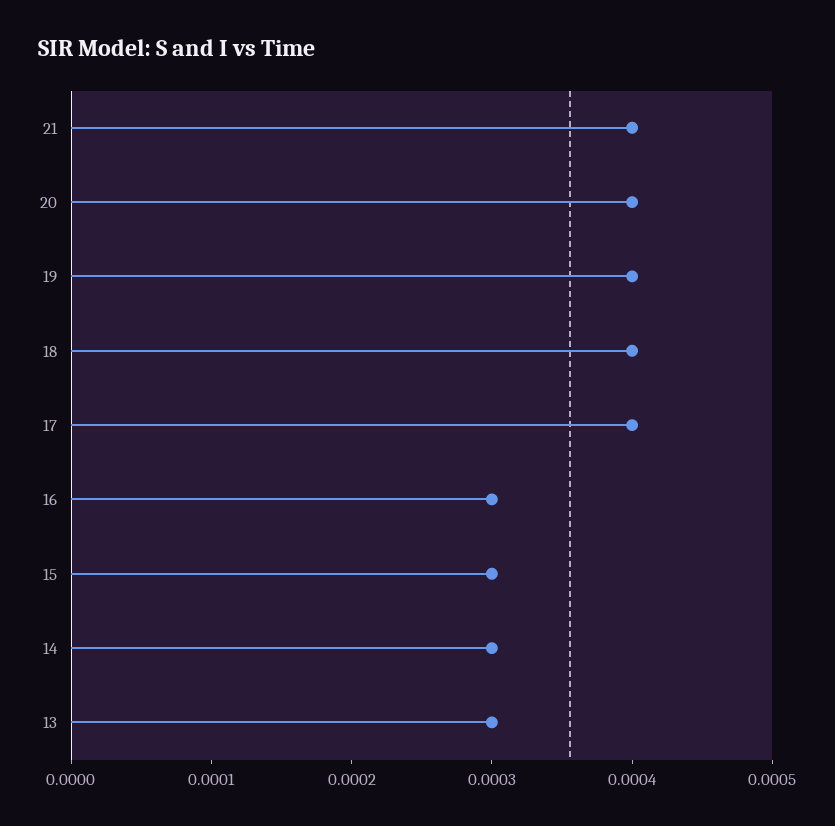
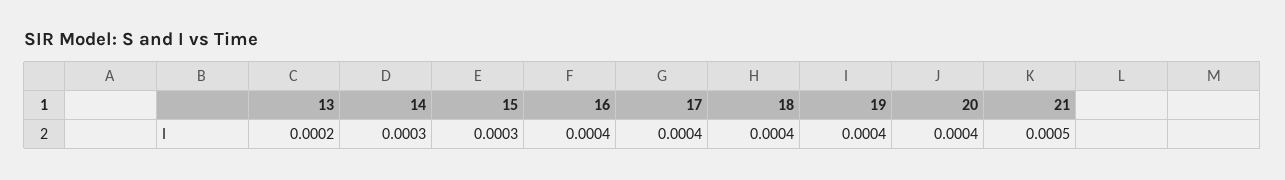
21: 0.0004 -> 0.0005
16: 0.0003 -> 0.0004
13: 0.0003 -> 0.0002

